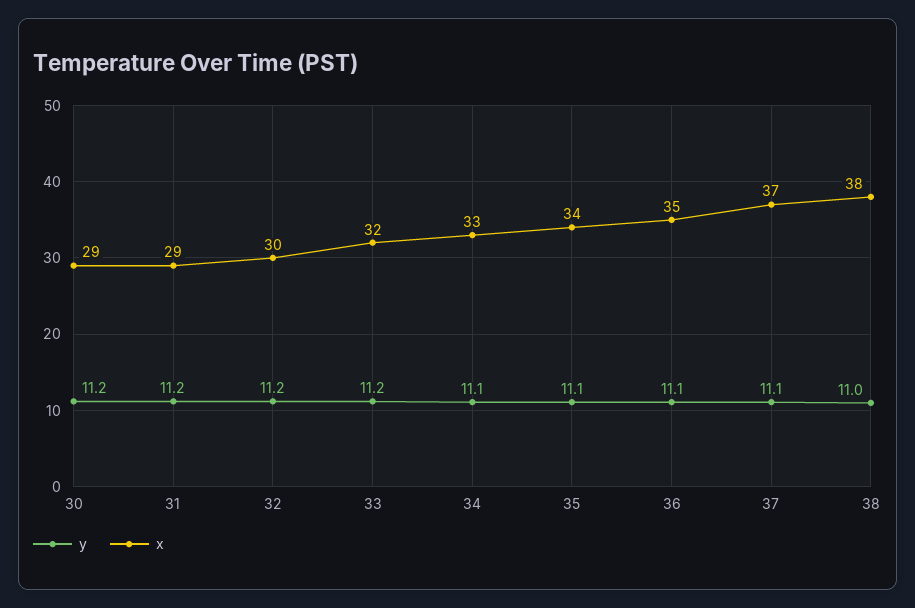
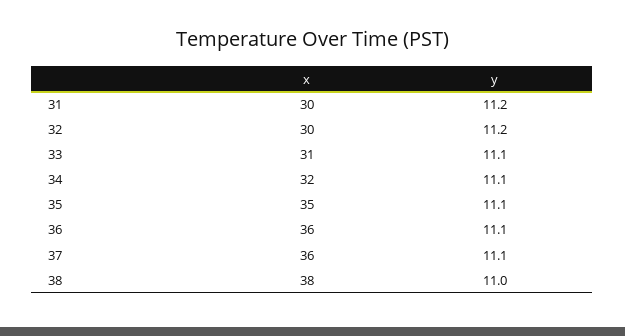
y, 30: 11.2 -> none
x, 30: 29 -> none
x, 31: 29 -> 30
y, 33: 11.2 -> 11.1
x, 33: 32 -> 31
x, 34: 33 -> 32
x, 35: 34 -> 35
x, 36: 35 -> 36
x, 37: 37 -> 36

